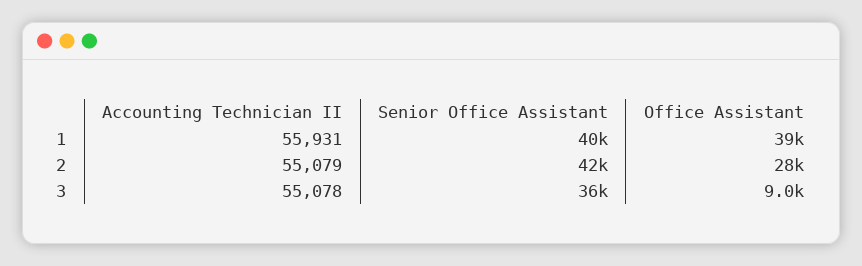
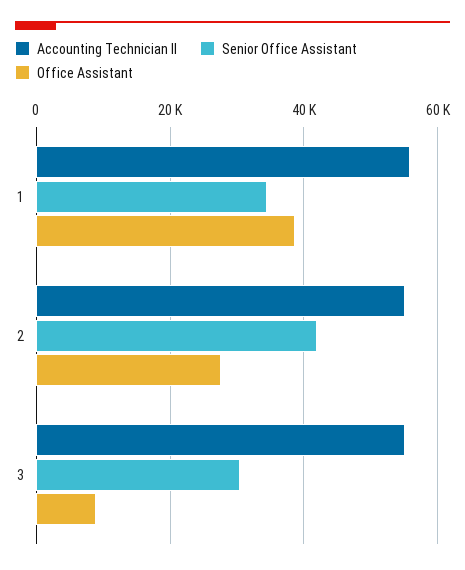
Senior Office Assistant, 1: 40000 -> 34000
Senior Office Assistant, 3: 36000 -> 30000

